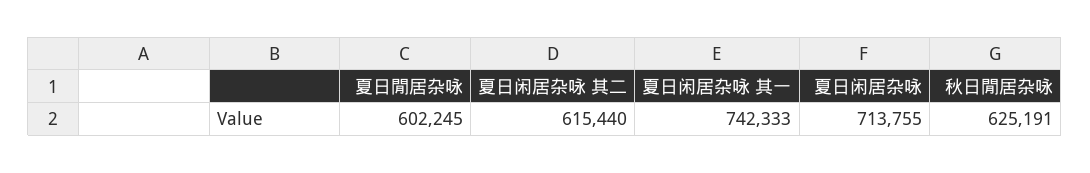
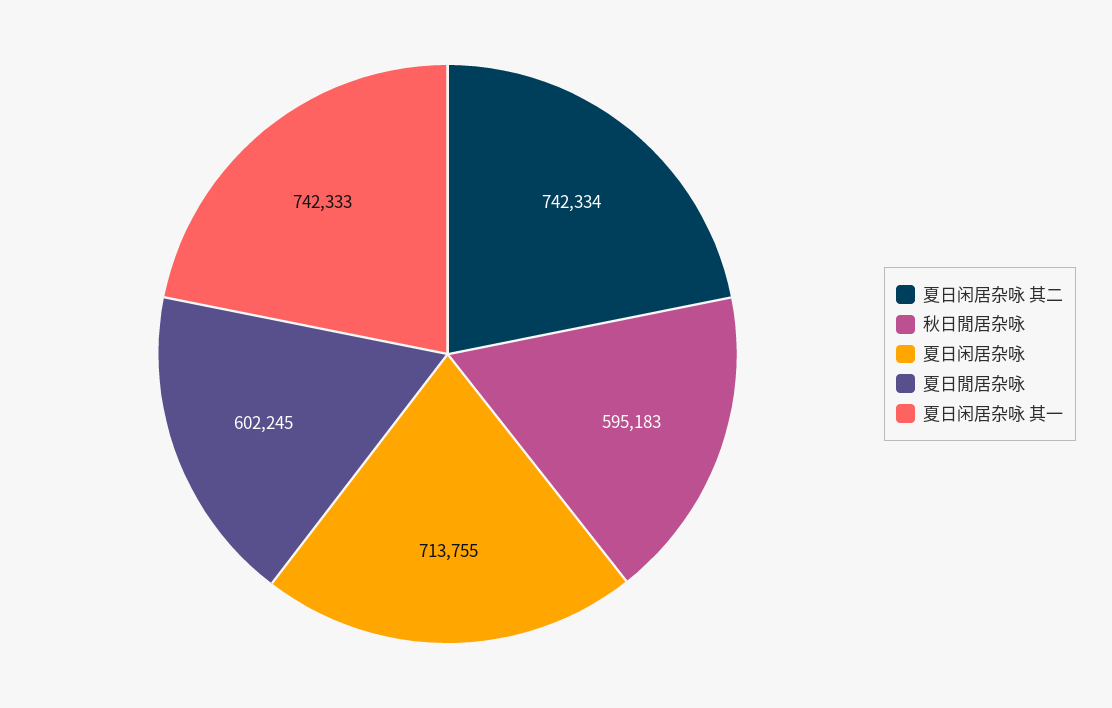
夏日闲居杂咏 其二: 615440 -> 742334
秋日閒居杂咏: 625191 -> 595183

